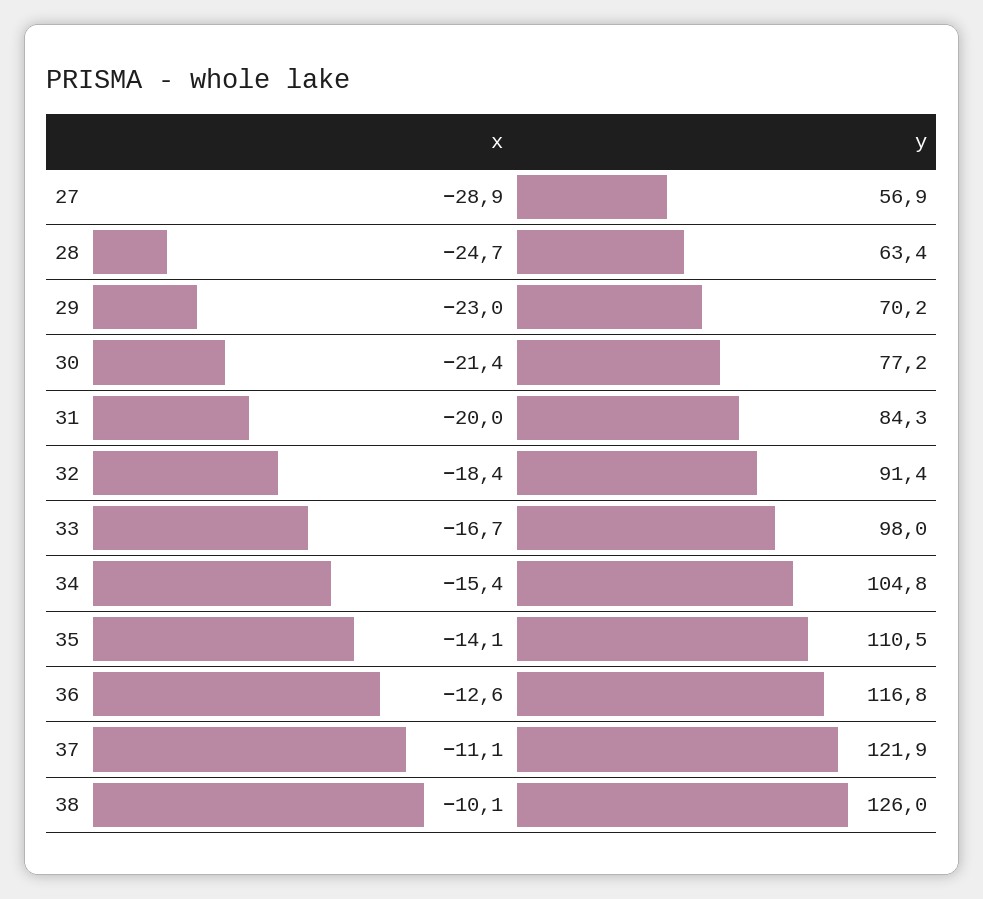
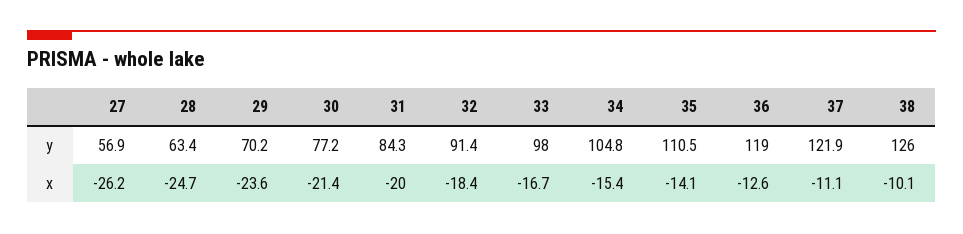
x, 27: -28.9 -> -26.2
x, 29: -23 -> -23.6
y, 36: 116.8 -> 119

